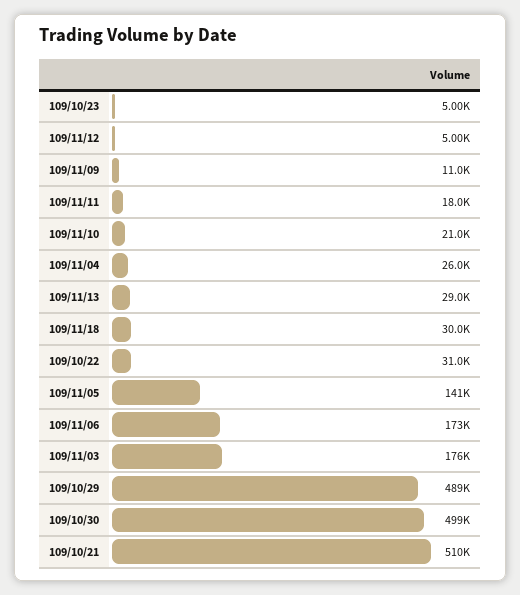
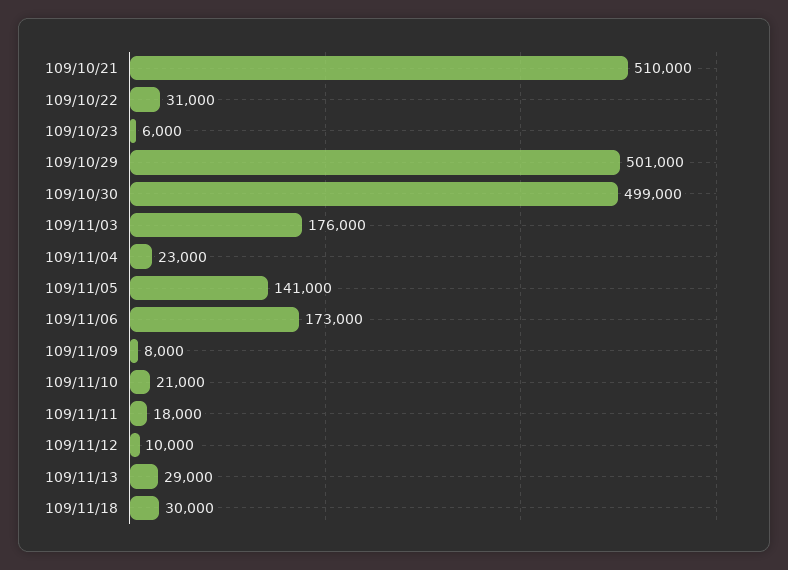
109/10/23: 5000 -> 6000
109/11/12: 5000 -> 10000
109/11/09: 11000 -> 8000
109/11/04: 26000 -> 23000
109/10/29: 489000 -> 501000

